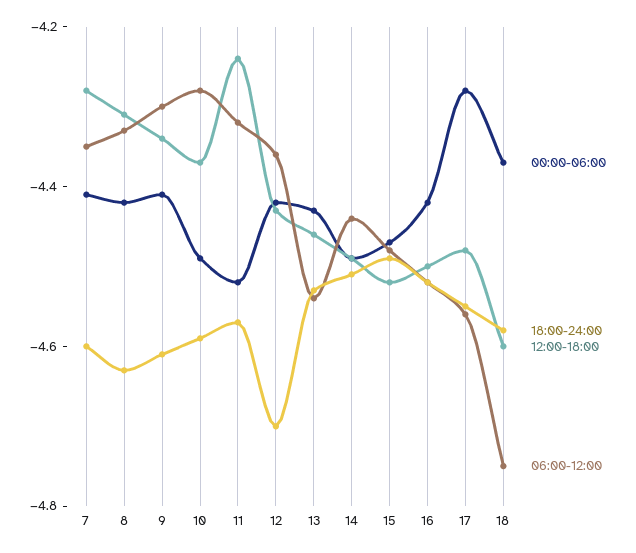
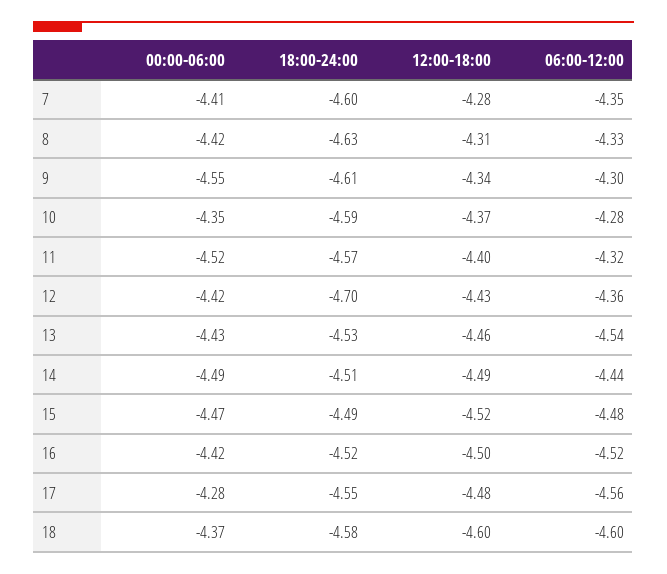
00:00-06:00, 9: -4.4 -> -4.55
00:00-06:00, 10: -4.5 -> -4.35
12:00-18:00, 11: -4.25 -> -4.4
06:00-12:00, 18: -4.75 -> -4.6

